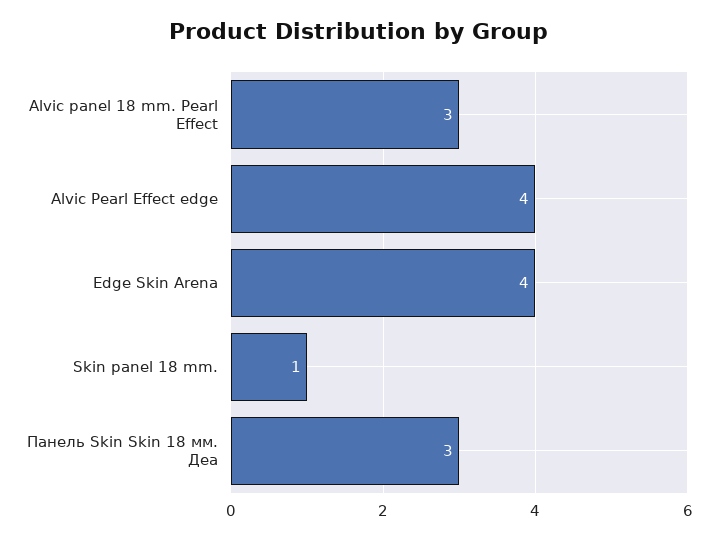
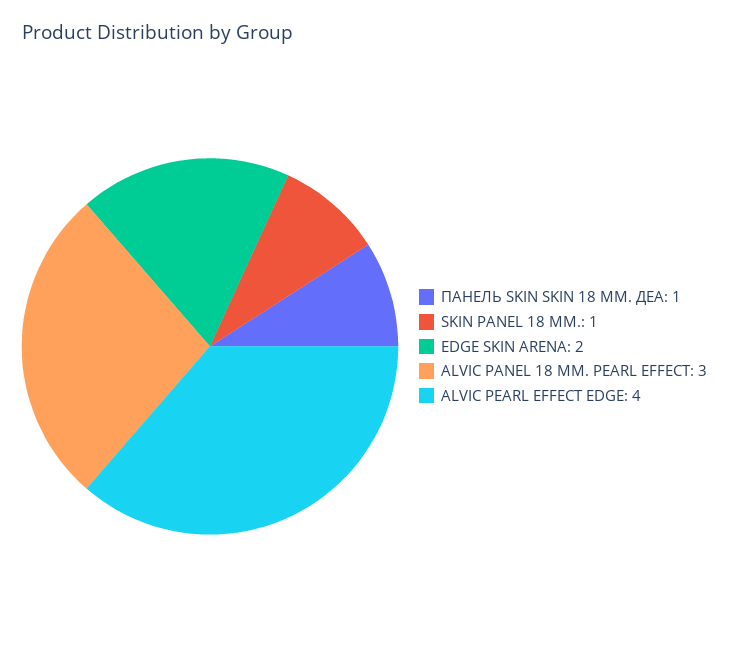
Edge Skin Arena: 4 -> 2
Панель Skin Skin 18 мм. Деа: 3 -> 1

